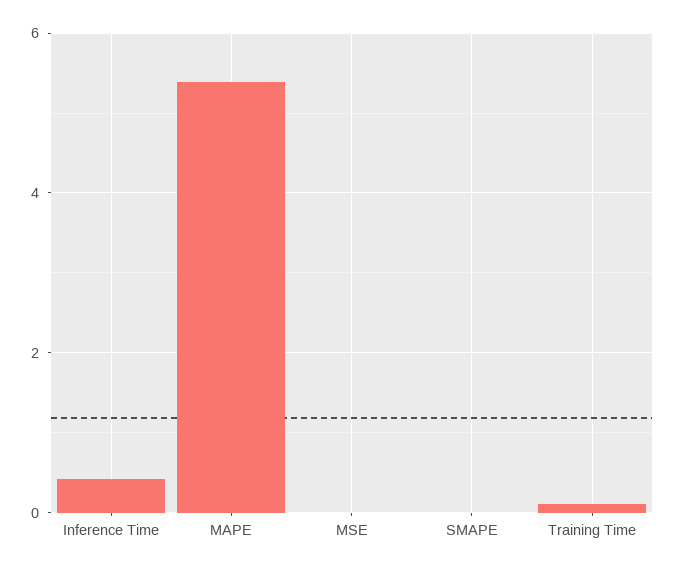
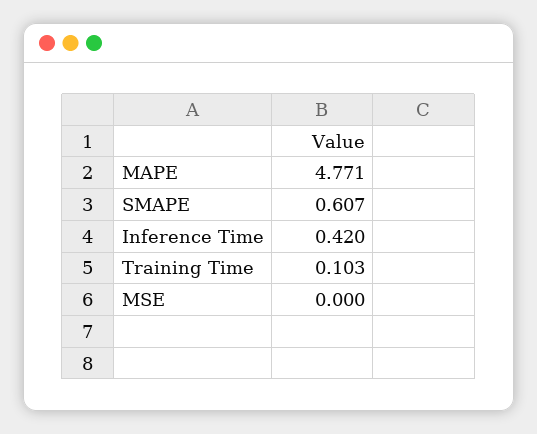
MAPE: 5.4 -> 4.771
SMAPE: 0 -> 0.607

